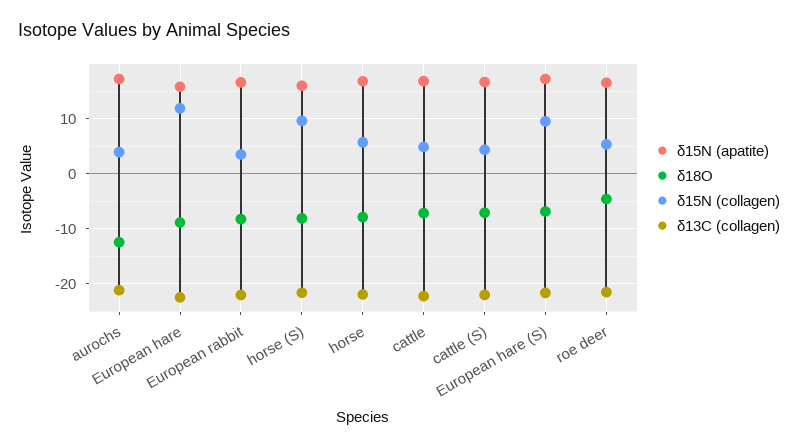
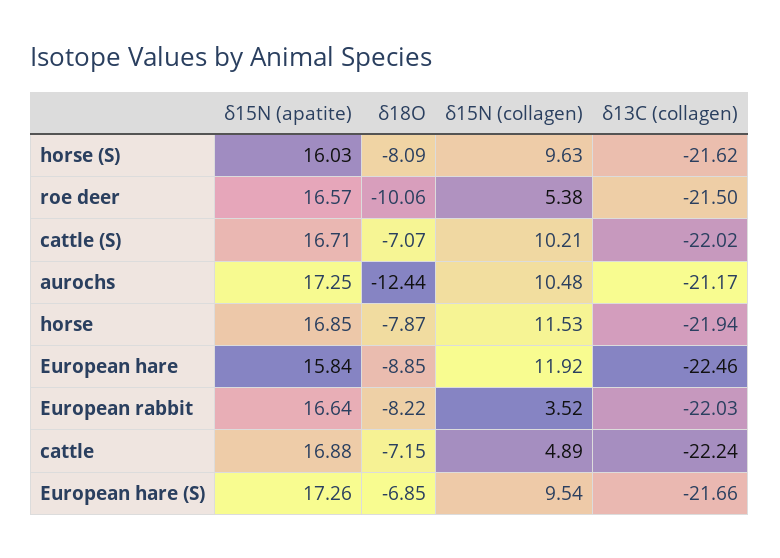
δ15N (collagen), aurochs: 4 -> 10.48
δ15N (collagen), horse: 6 -> 11.53
δ15N (collagen), cattle (S): 4 -> 10.21
δ18O, roe deer: -4 -> -10.06

